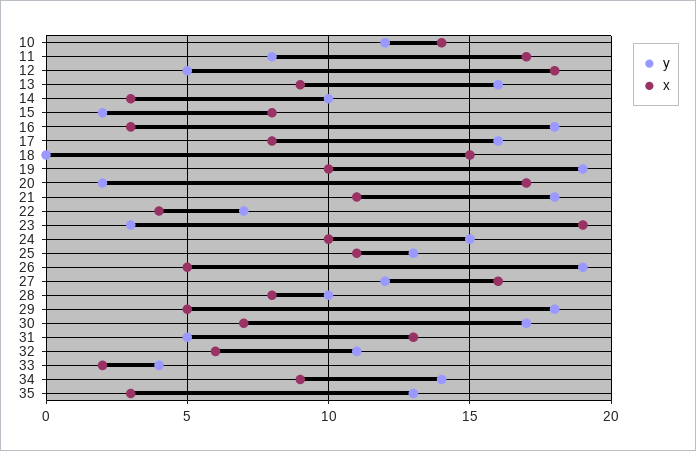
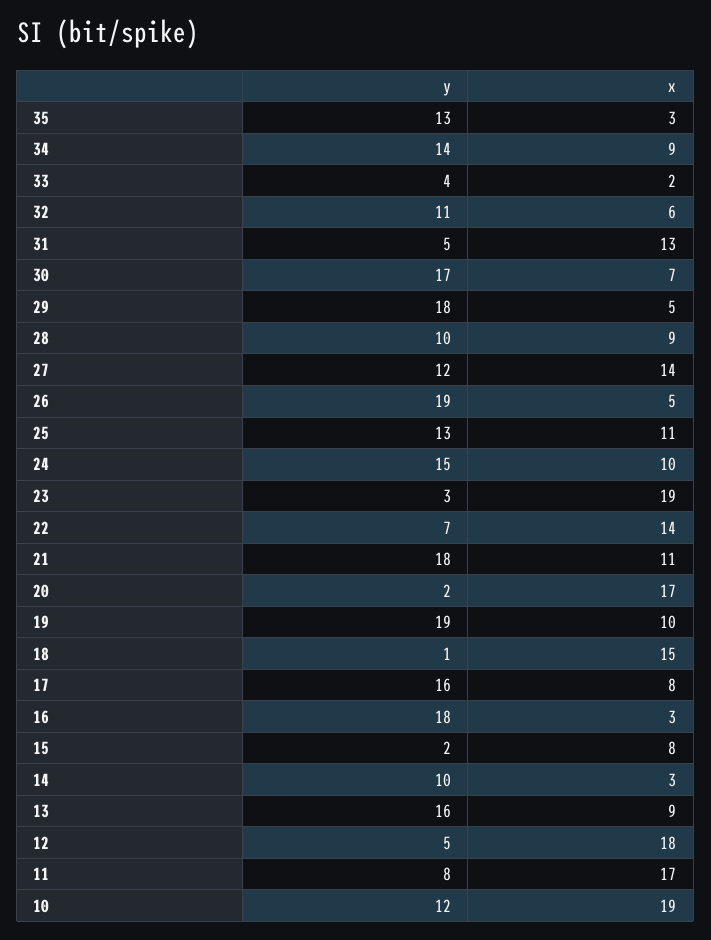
x, 10: 14 -> 19
y, 18: 0 -> 1
x, 22: 4 -> 14
x, 27: 16 -> 14
x, 28: 8 -> 9

